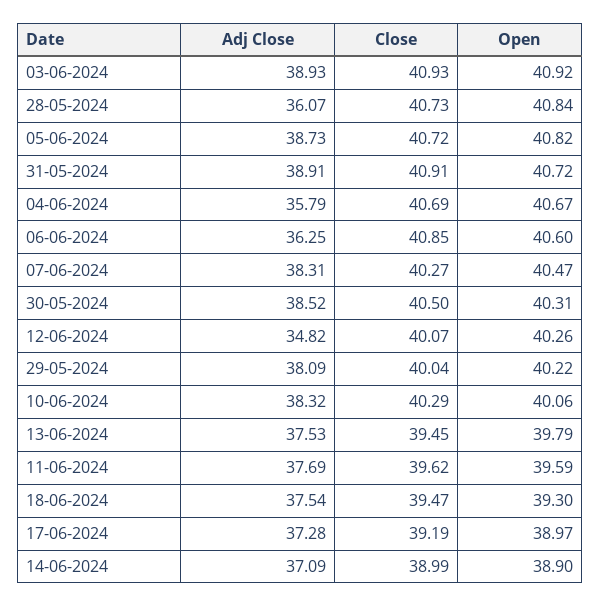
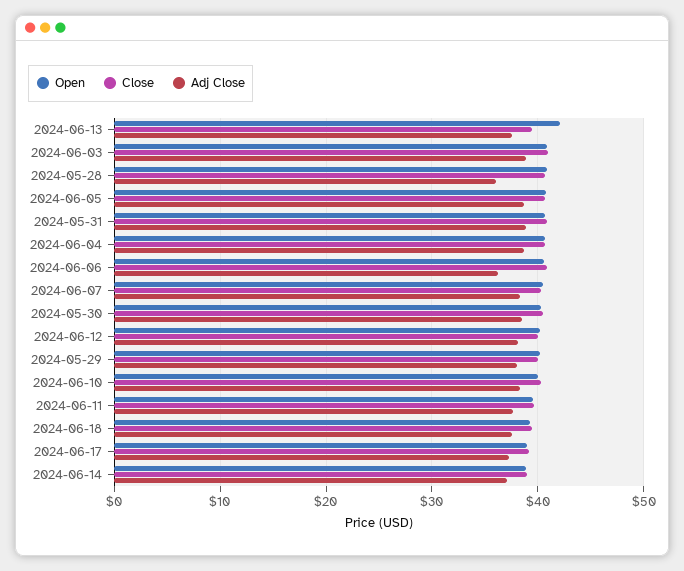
Adj Close, 04-06-2024: 35.79 -> 39
Adj Close, 12-06-2024: 34.82 -> 38
Open, 13-06-2024: 39.79 -> 42

